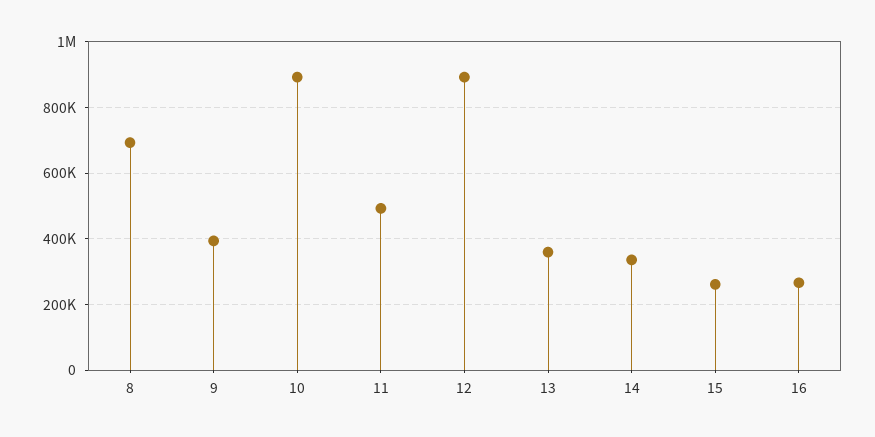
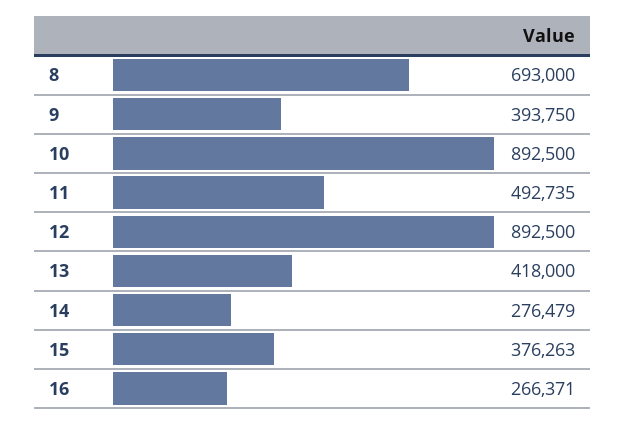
13: 360000 -> 418000
14: 340000 -> 276479
15: 260000 -> 376263

